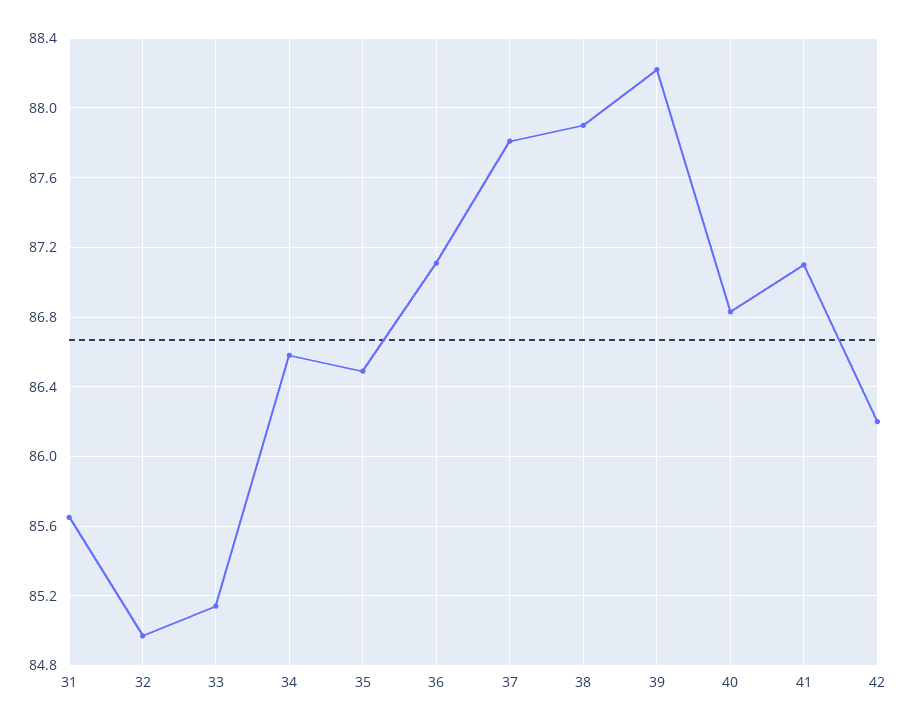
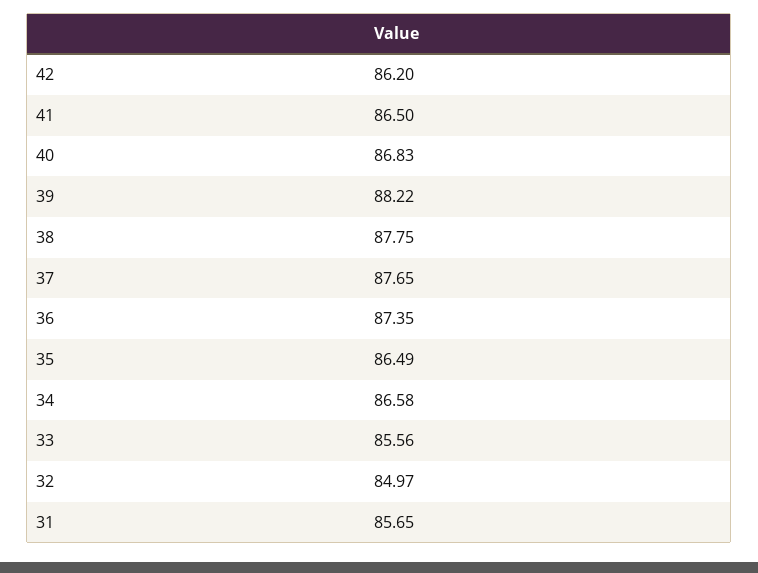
33: 85.15 -> 85.56
36: 87.1 -> 87.35
37: 87.8 -> 87.65
38: 87.9 -> 87.75
41: 87.1 -> 86.5

